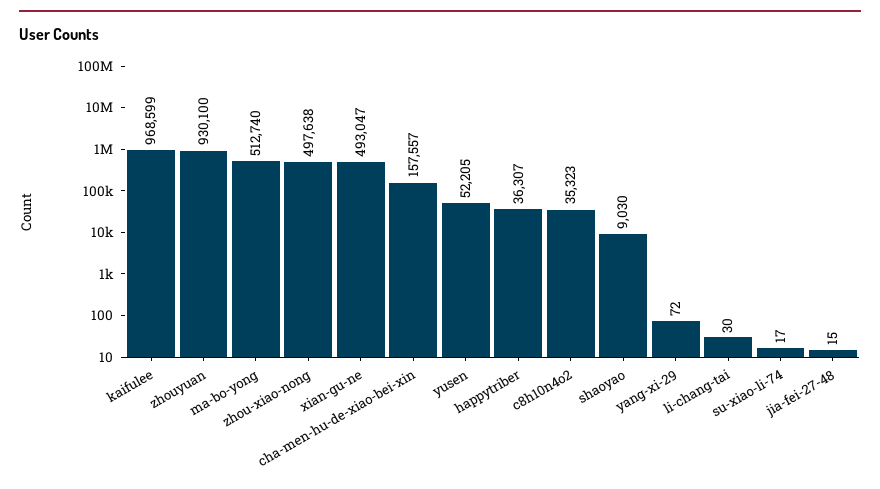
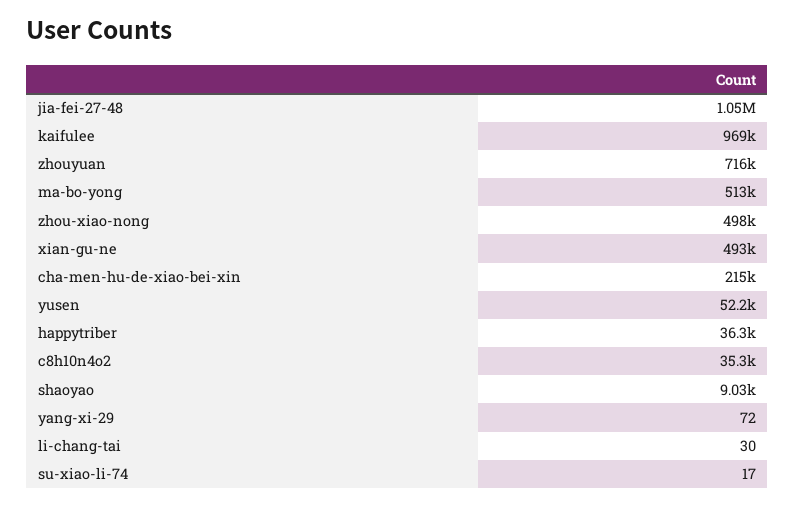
zhouyuan: 930100 -> 716000
cha-men-hu-de-xiao-bei-xin: 157557 -> 215000
jia-fei-27-48: 15 -> 1050000

